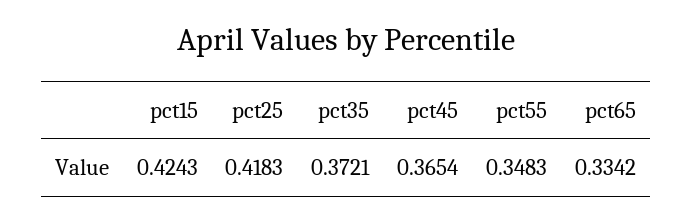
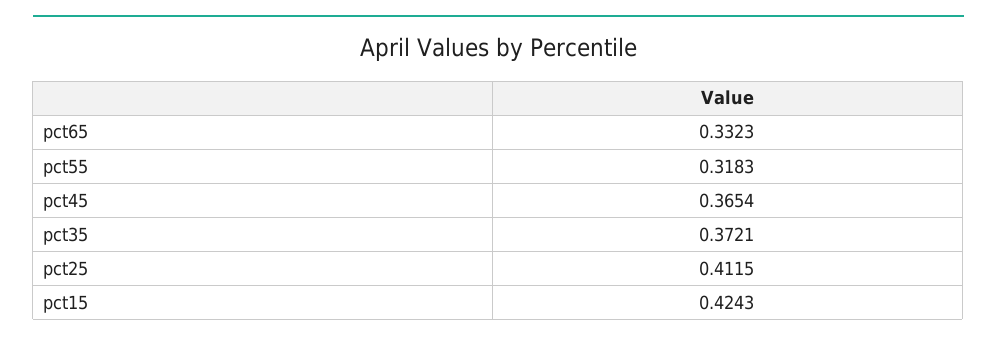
pct25: 0.4183 -> 0.4115
pct55: 0.3483 -> 0.3183
pct65: 0.3342 -> 0.3323

